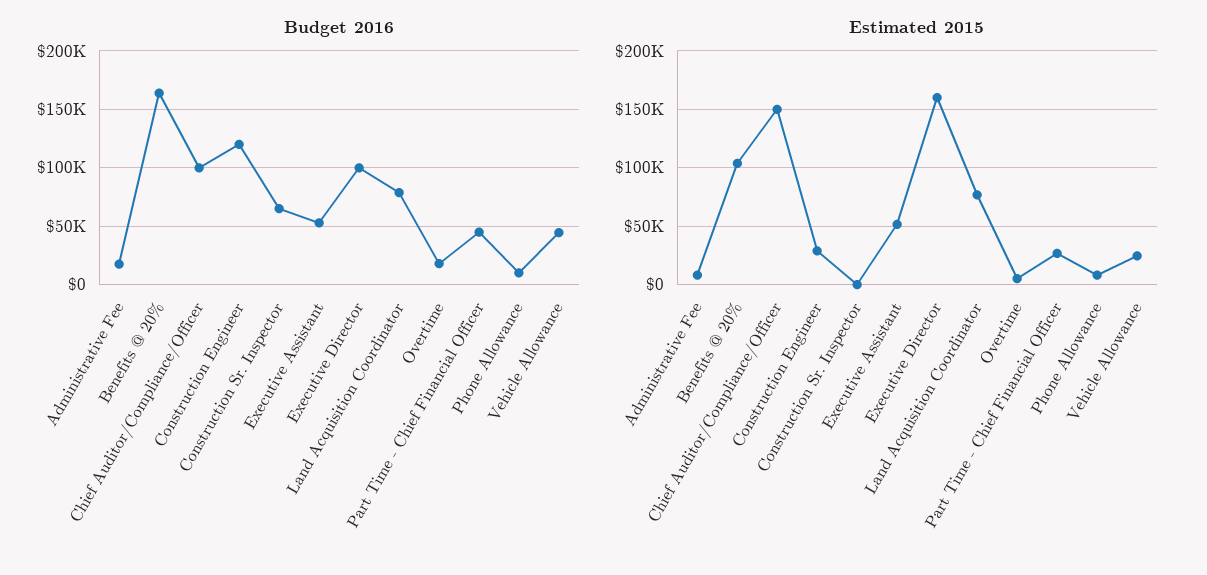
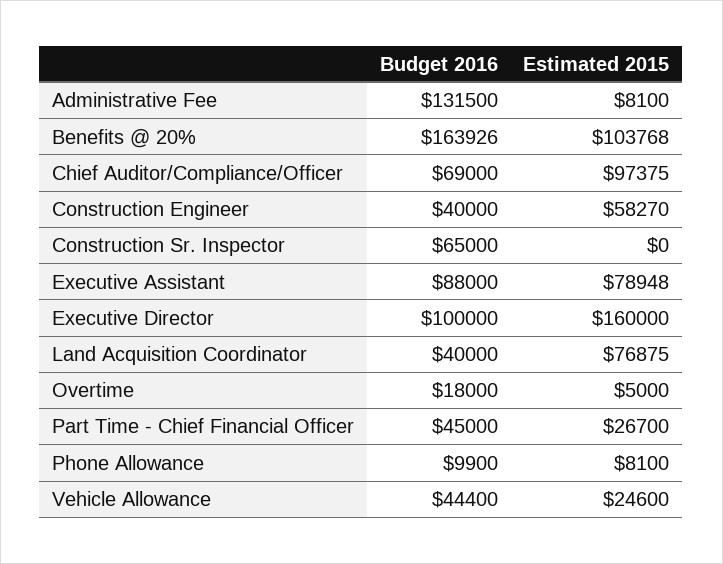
Budget 2016, Administrative Fee: 20000 -> 131500
Budget 2016, Chief Auditor/Compliance/Officer: 100000 -> 69000
Budget 2016, Construction Engineer: 120000 -> 40000
Budget 2016, Executive Assistant: 50000 -> 88000
Budget 2016, Land Acquisition Coordinator: 80000 -> 40000
Estimated 2015, Chief Auditor/Compliance/Officer: 150000 -> 97375
Estimated 2015, Construction Engineer: 30000 -> 58270
Estimated 2015, Executive Assistant: 50000 -> 78948

